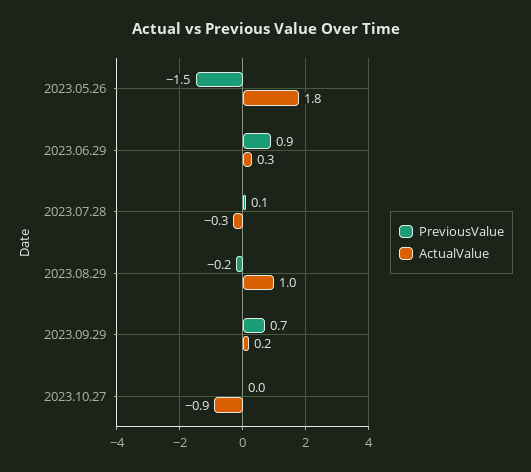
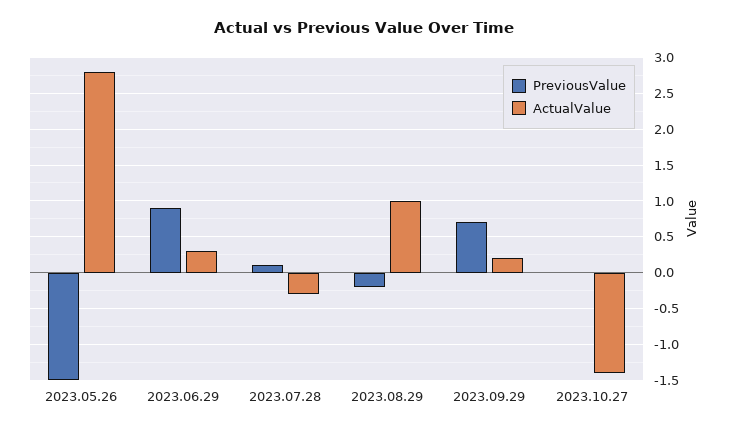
ActualValue, 2023.05.26: 1.8 -> 2.8
ActualValue, 2023.10.27: -0.9 -> -1.4

